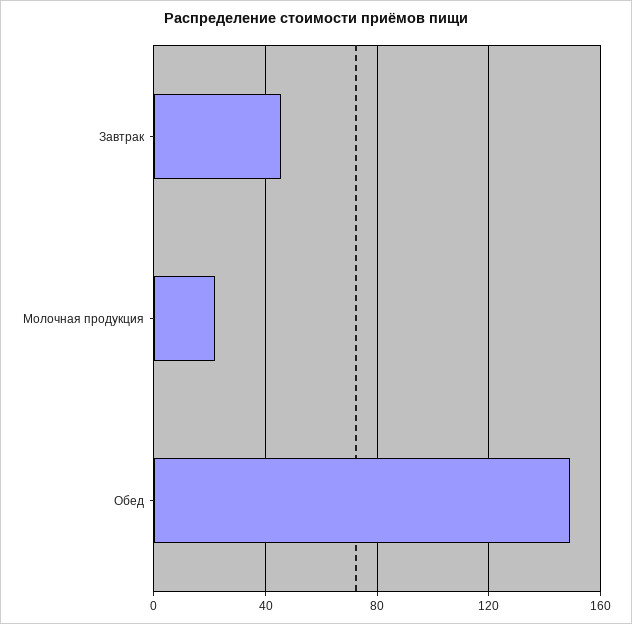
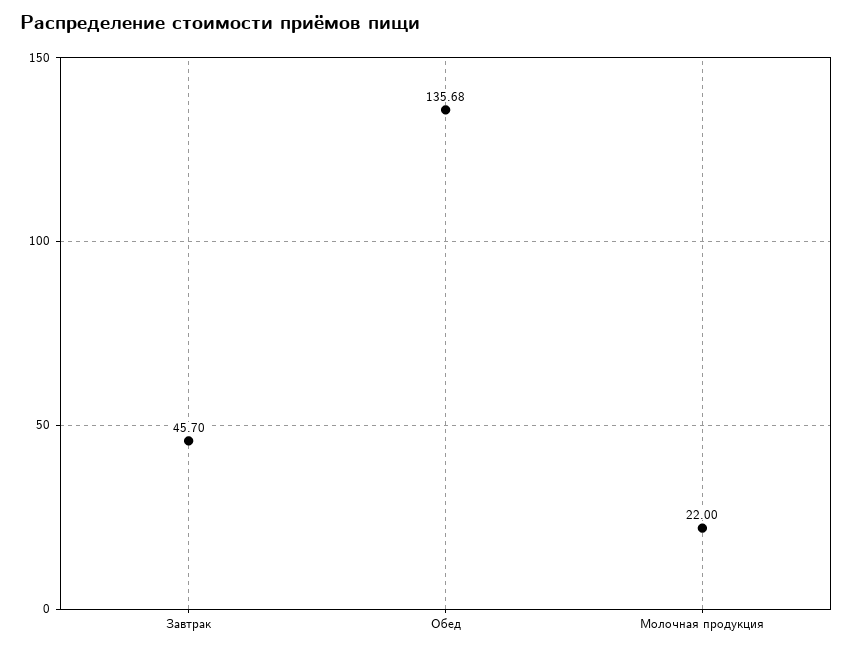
Обед: 150 -> 135.68

